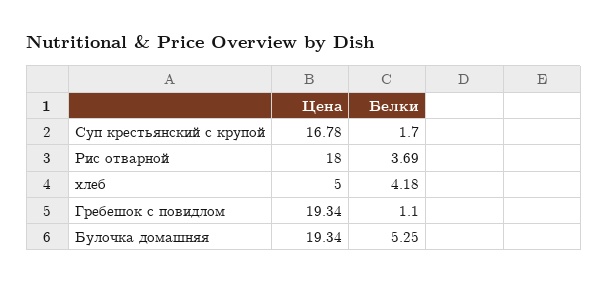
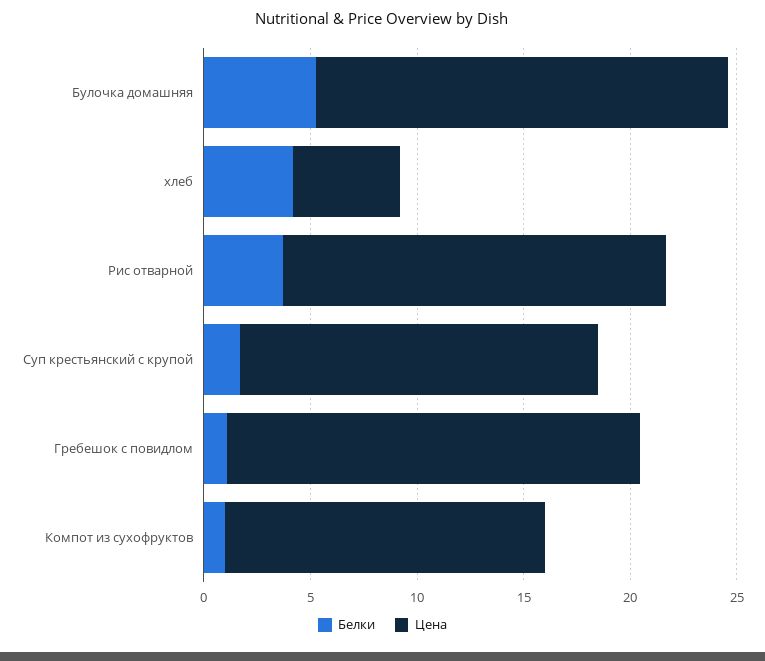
Белки, Компот из сухофруктов: none -> 1
Цена, Компот из сухофруктов: none -> 15

